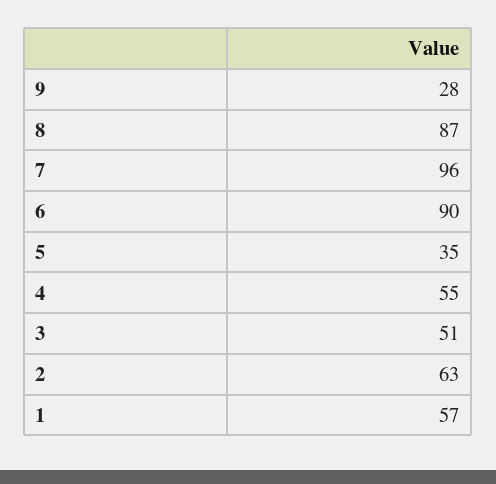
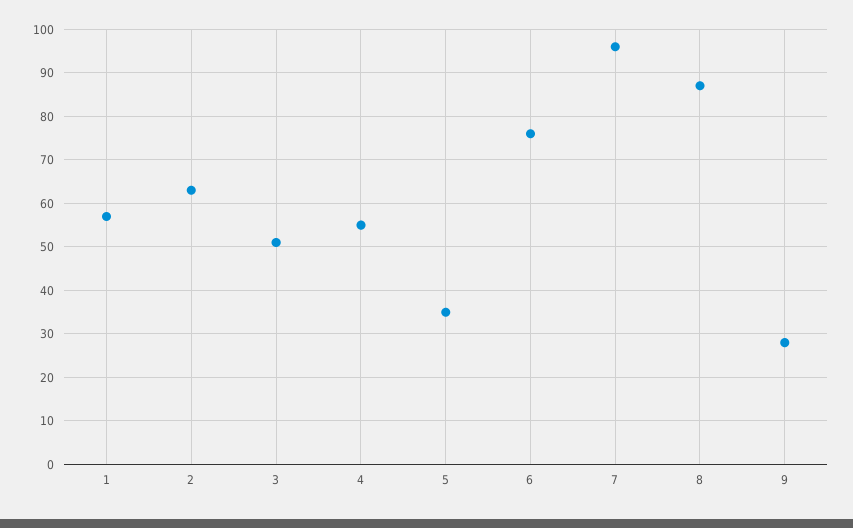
6: 90 -> 75

